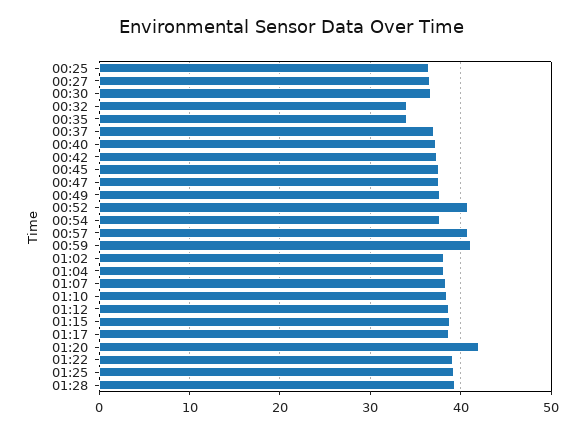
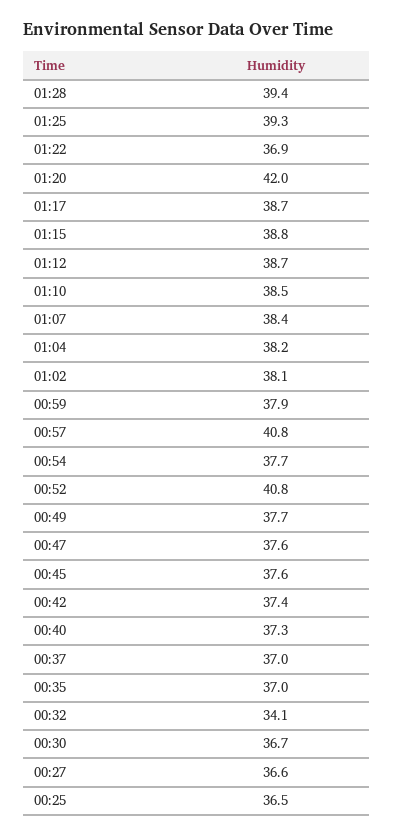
00:35: 34 -> 37
00:59: 41 -> 37.9
01:22: 39 -> 36.9

